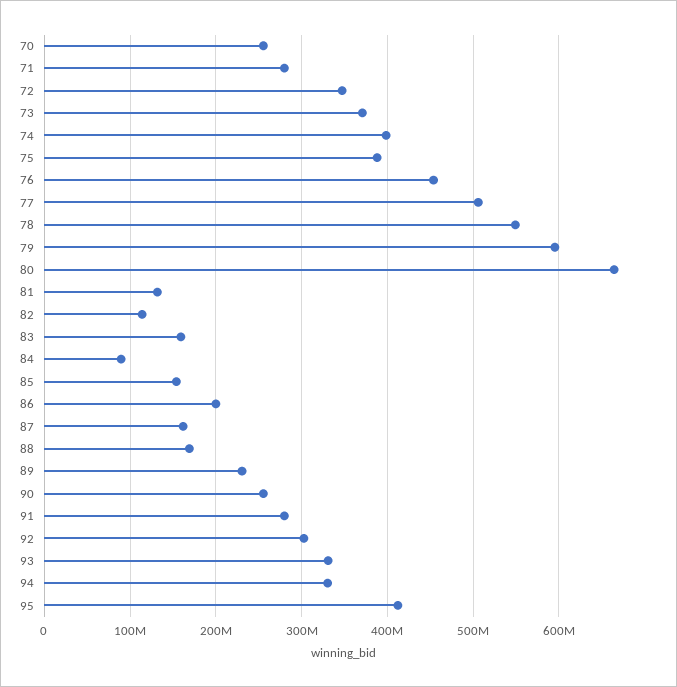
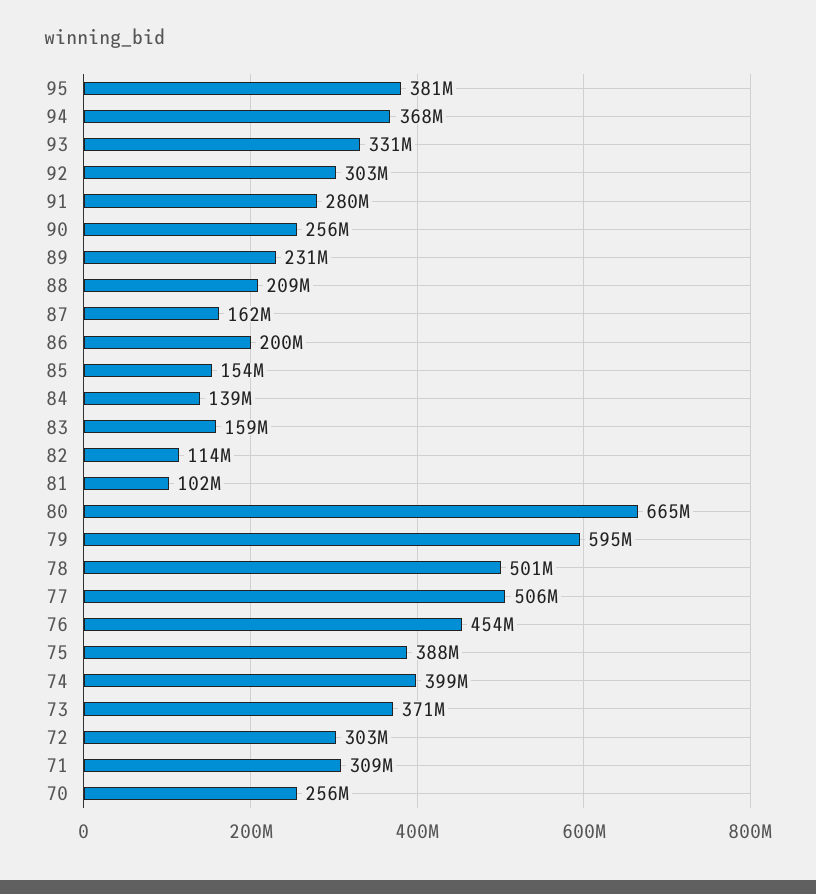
71: 280000000 -> 309000000
72: 350000000 -> 303000000
78: 550000000 -> 501000000
81: 130000000 -> 102000000
84: 90000000 -> 139000000
88: 170000000 -> 209000000
94: 330000000 -> 368000000
95: 410000000 -> 381000000

